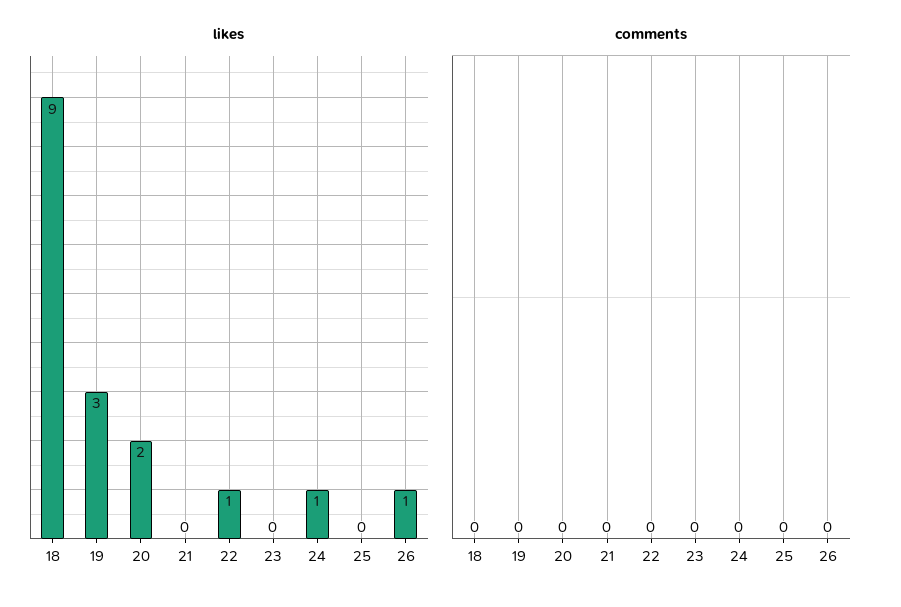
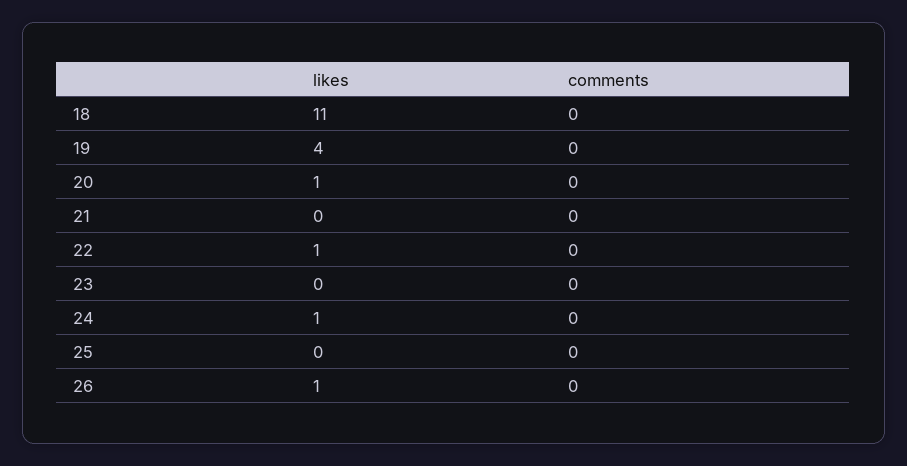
likes, 18: 9 -> 11
likes, 19: 3 -> 4
likes, 20: 2 -> 1

